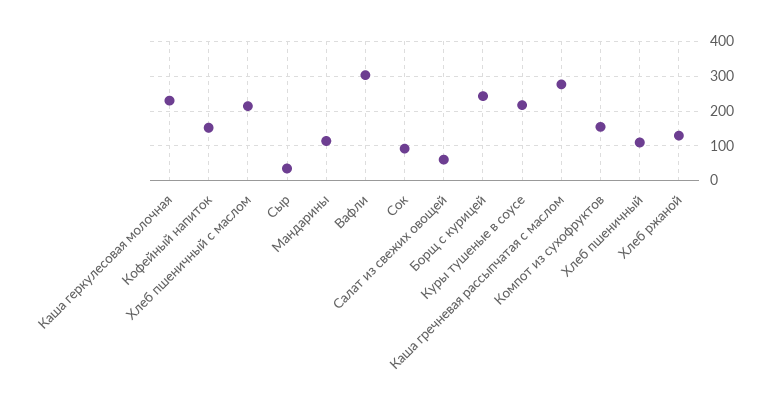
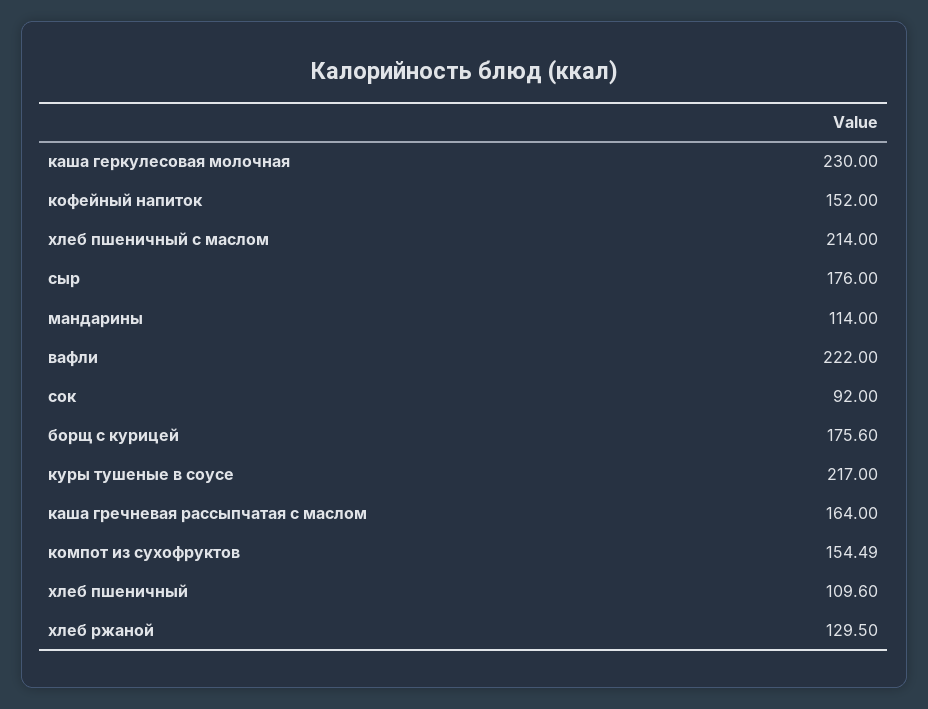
Сыр: 40 -> 176
Вафли: 300 -> 222
Салат из свежих овощей: 60 -> none
Борщ с курицей: 240 -> 175.6
Каша гречневая рассыпчатая с маслом: 280 -> 164

